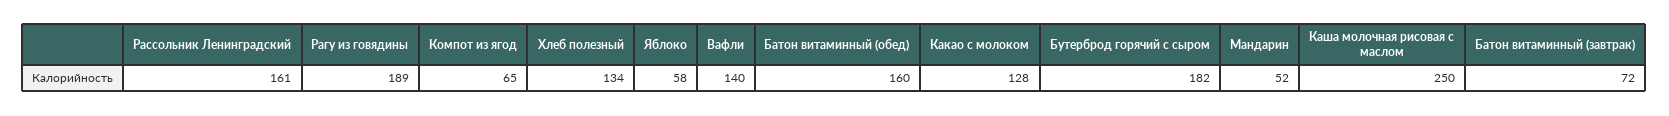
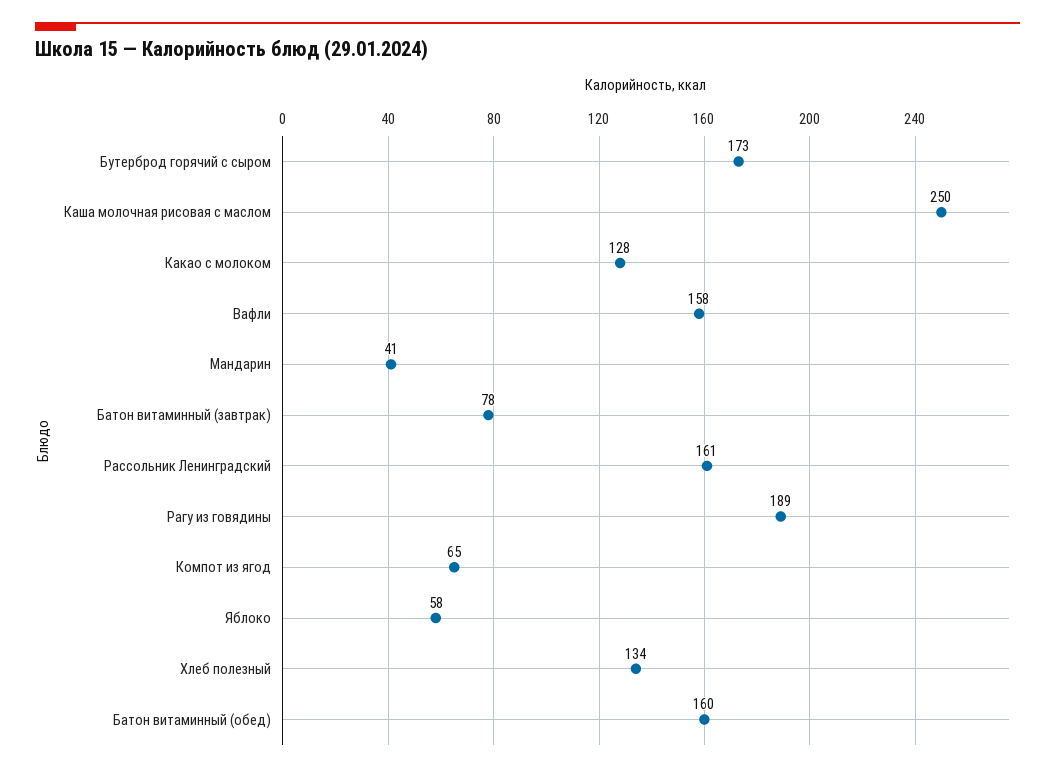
Вафли: 140 -> 158
Бутерброд горячий с сыром: 182 -> 173
Мандарин: 52 -> 41
Батон витаминный (завтрак): 72 -> 78

